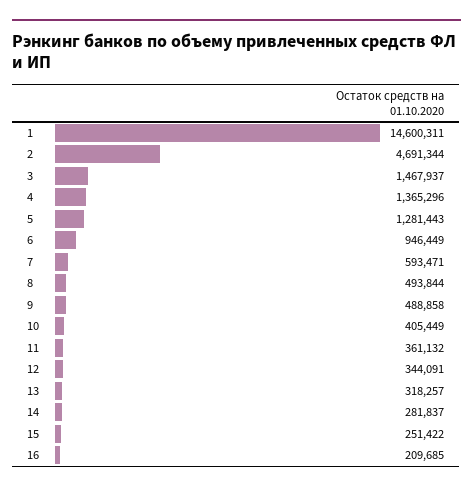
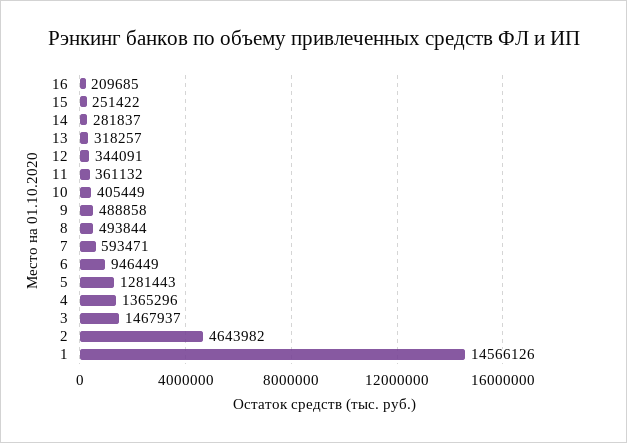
1: 14600311 -> 14566126
2: 4691344 -> 4643982

